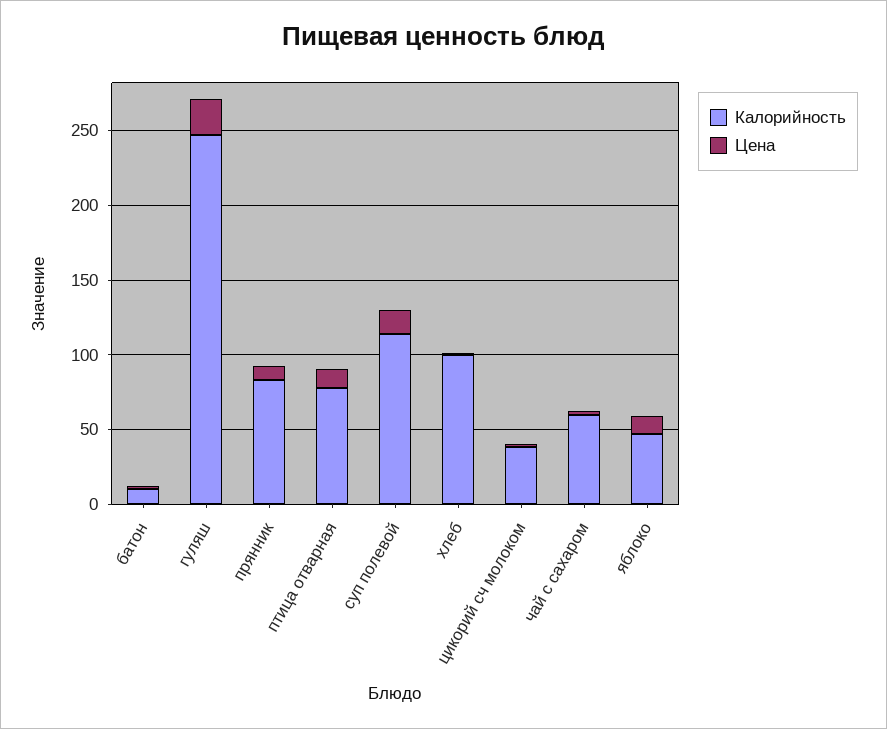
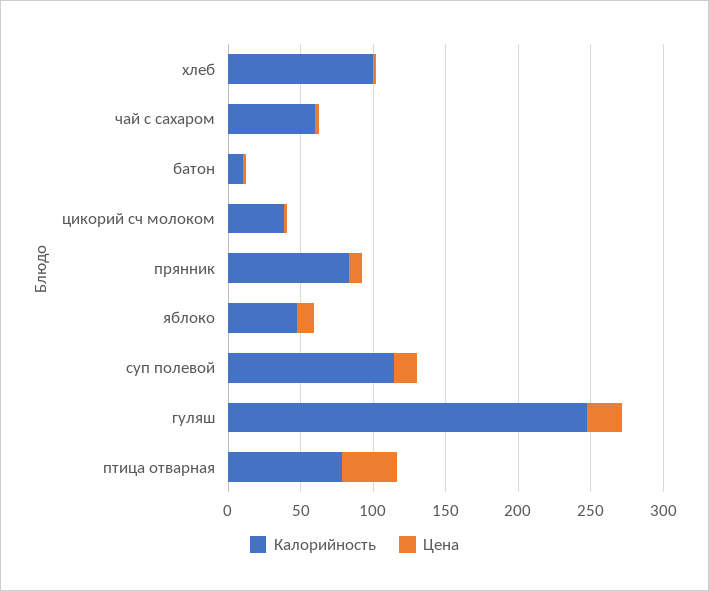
Цена, птица отварная: 10 -> 40

